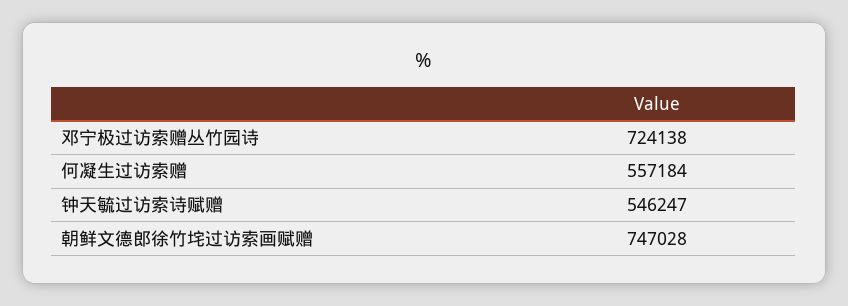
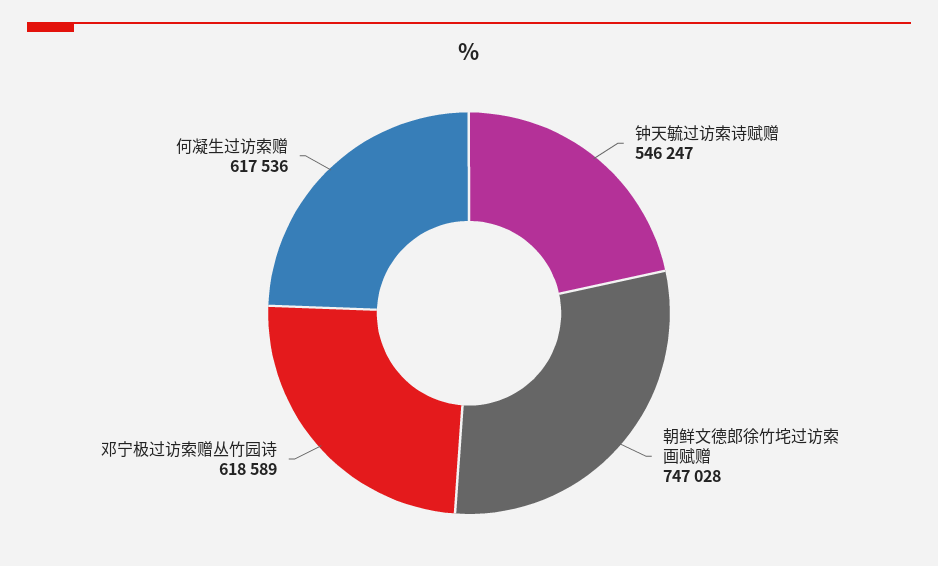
邓宁极过访索赠丛竹园诗: 724138 -> 618589
何凝生过访索赠: 557184 -> 617536

